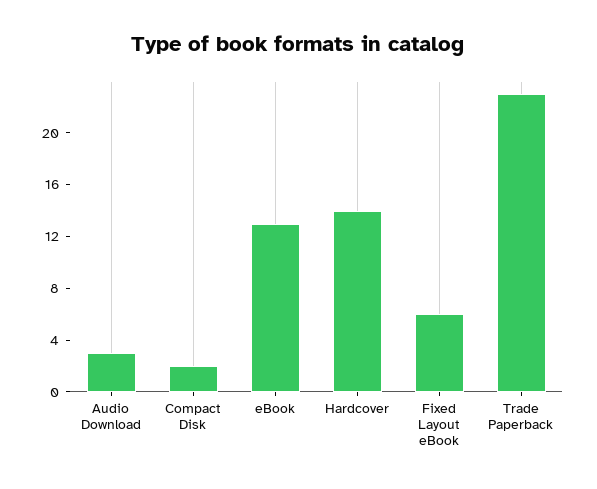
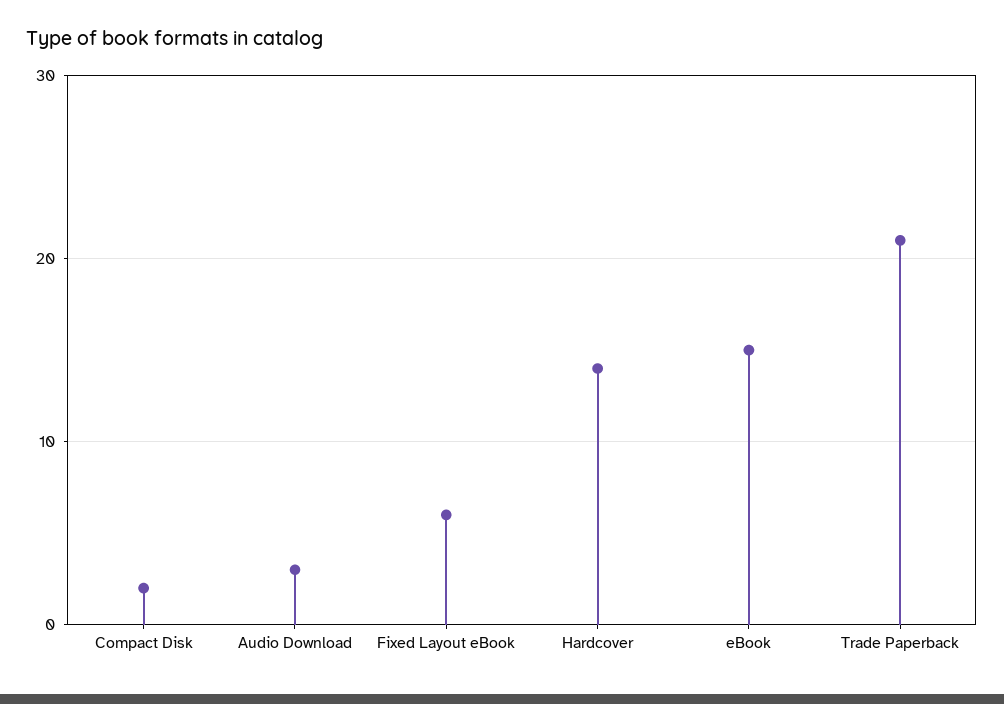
eBook: 13 -> 15
Trade Paperback: 23 -> 21

